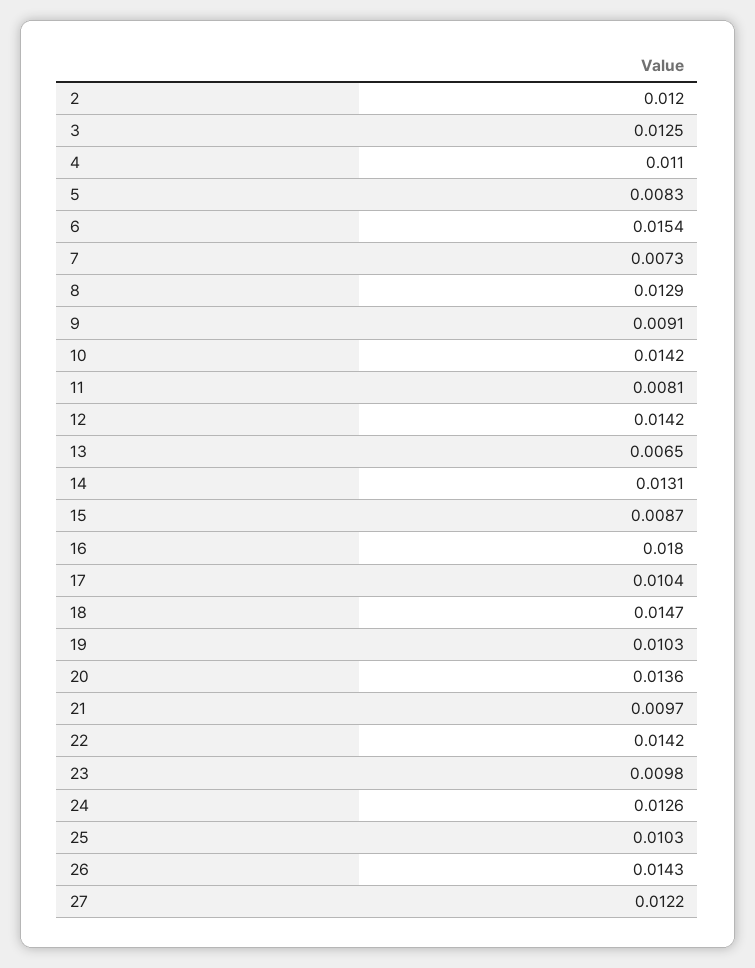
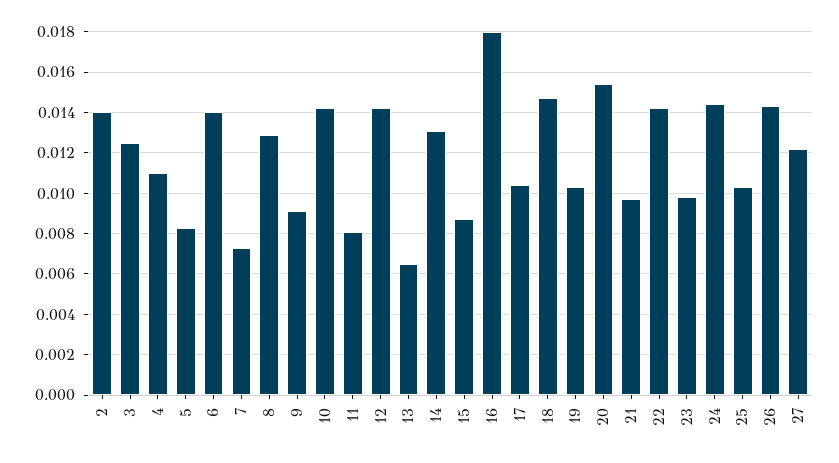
2: 0.012 -> 0.014
6: 0.0154 -> 0.014
20: 0.0136 -> 0.0155
24: 0.0126 -> 0.0145

